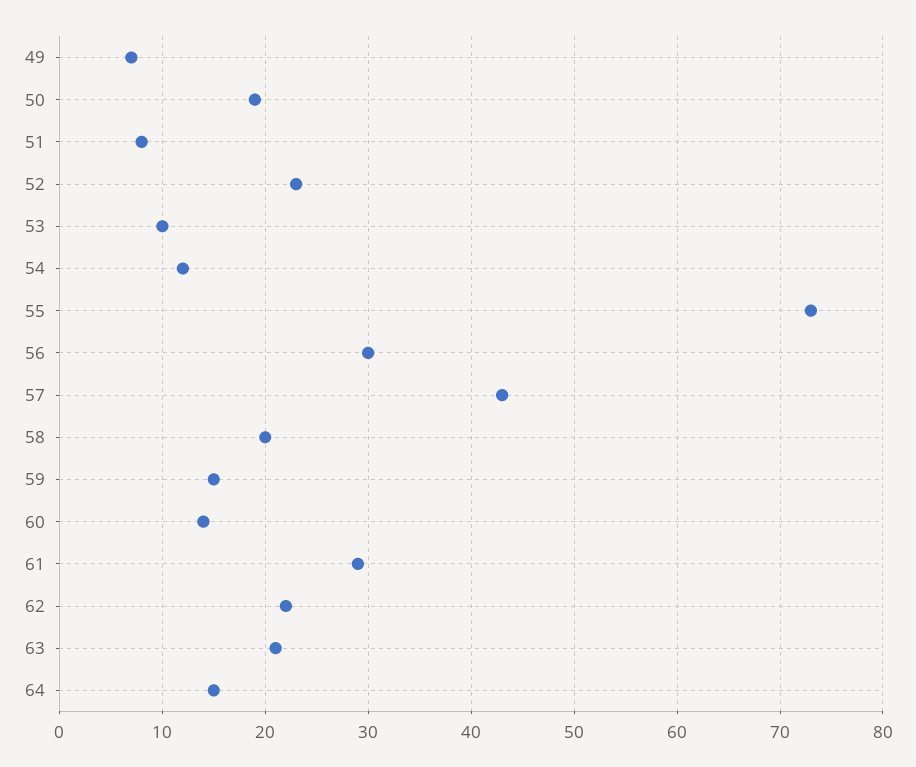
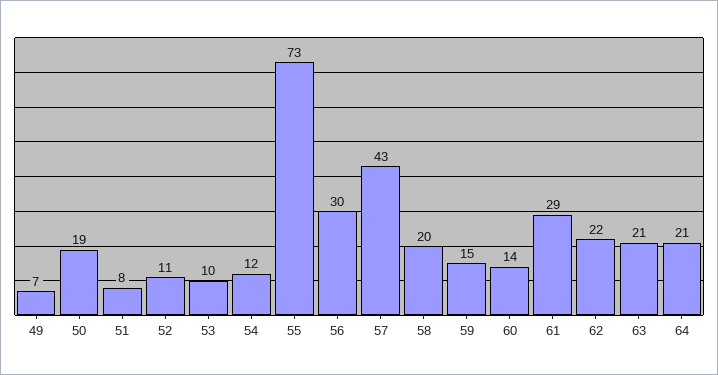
52: 23 -> 11
64: 15 -> 21

